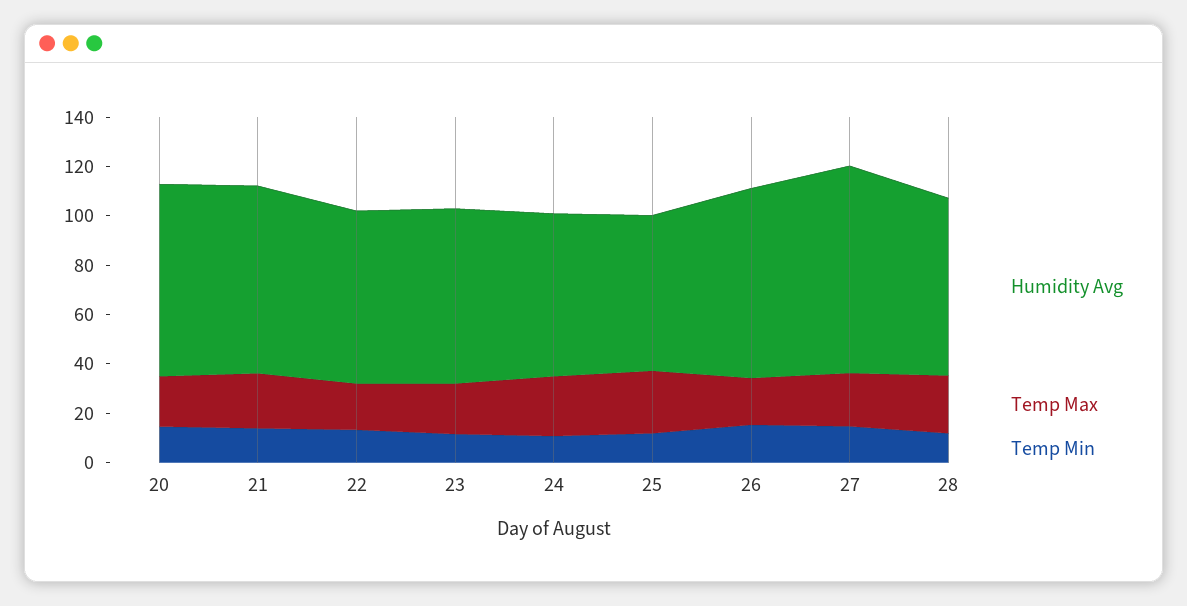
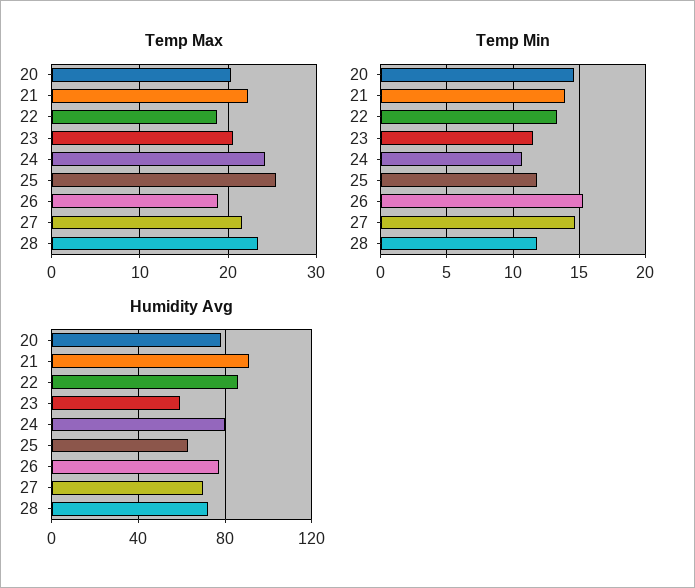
Humidity Avg, 21: 75 -> 90
Humidity Avg, 22: 70 -> 85
Humidity Avg, 23: 70 -> 60
Humidity Avg, 24: 65 -> 80
Humidity Avg, 27: 85 -> 70

